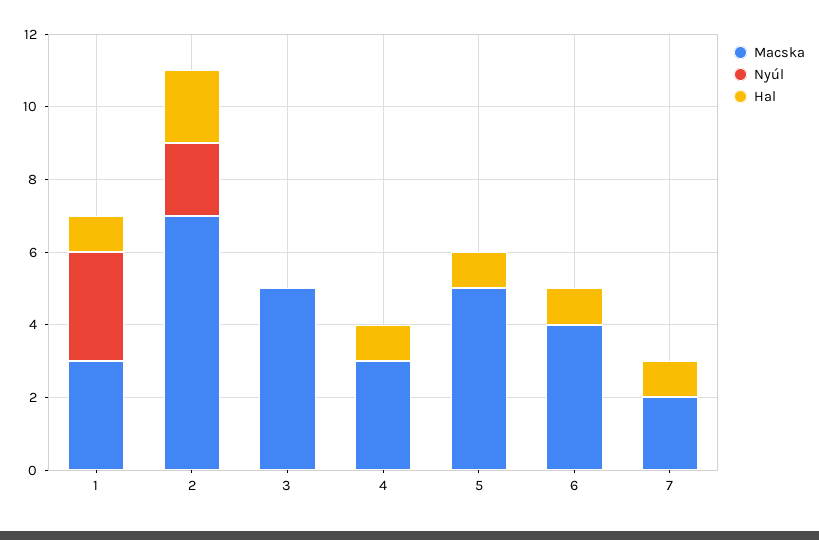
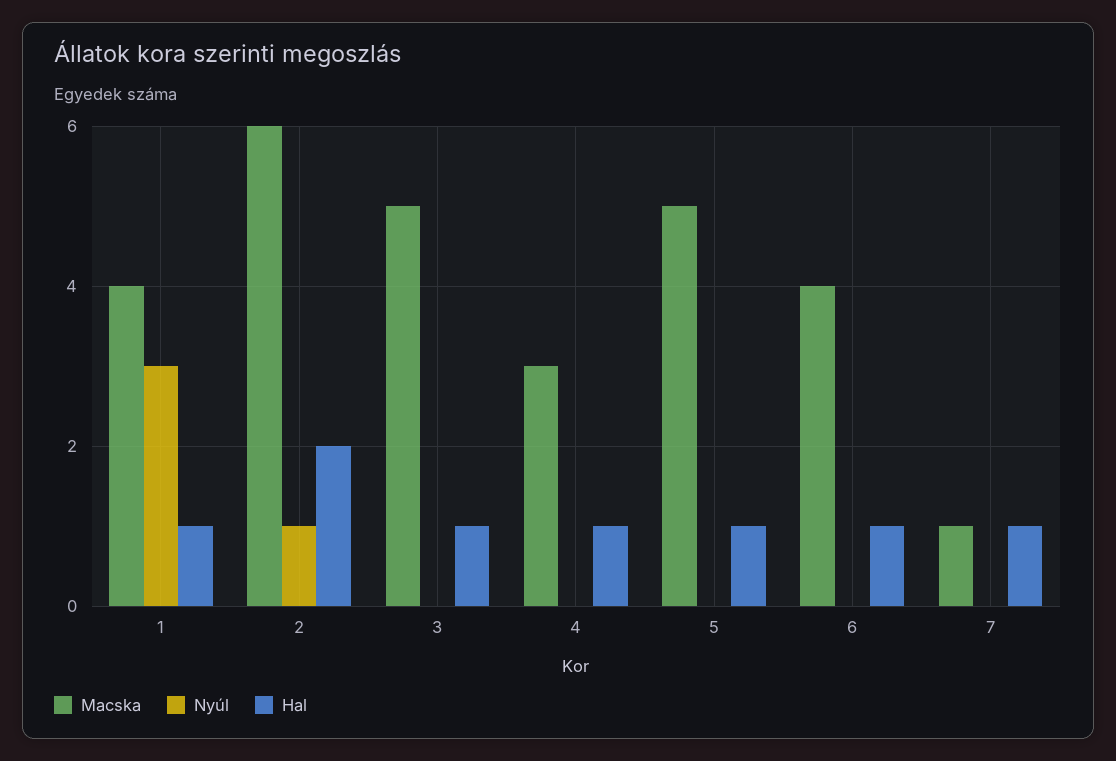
Macska, 1: 3 -> 4
Macska, 2: 7 -> 6
Nyúl, 2: 2 -> 1
Hal, 3: 0 -> 1
Macska, 7: 2 -> 1

